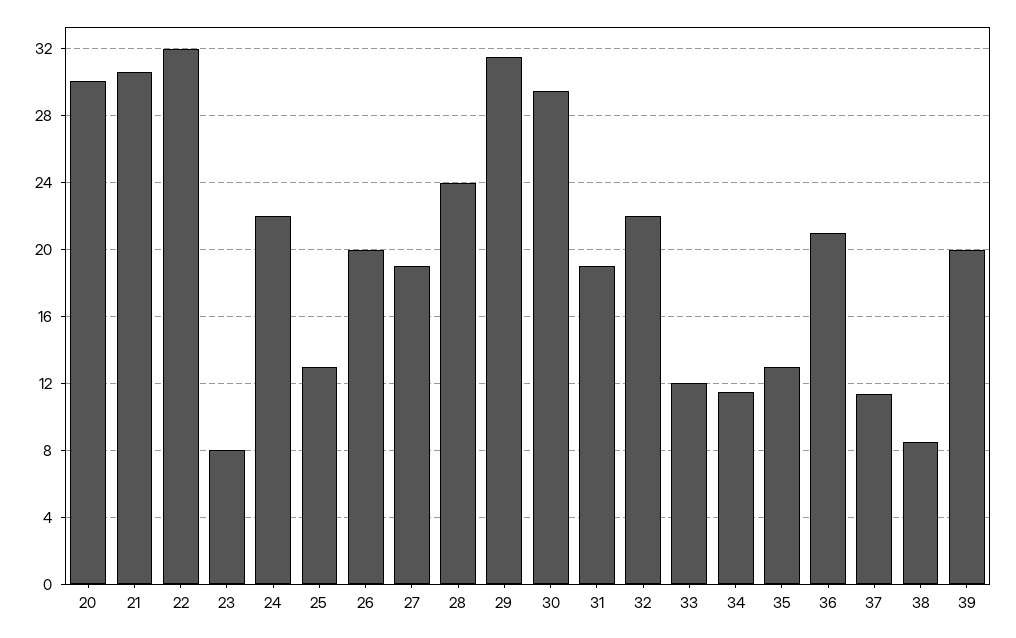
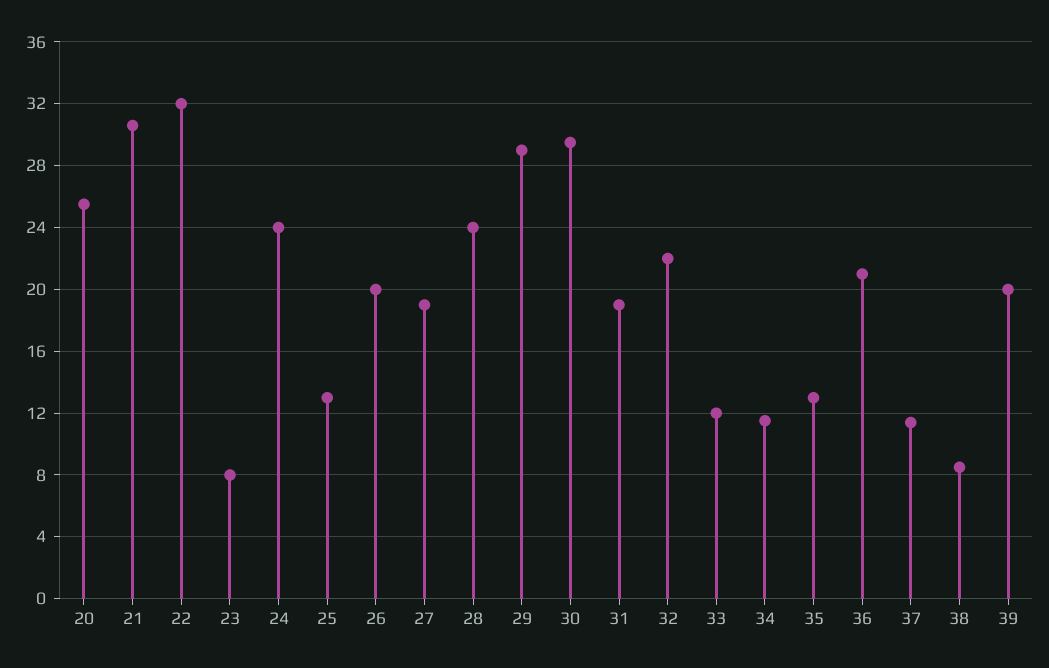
20: 30 -> 25.5
24: 22 -> 24
29: 31.5 -> 29

